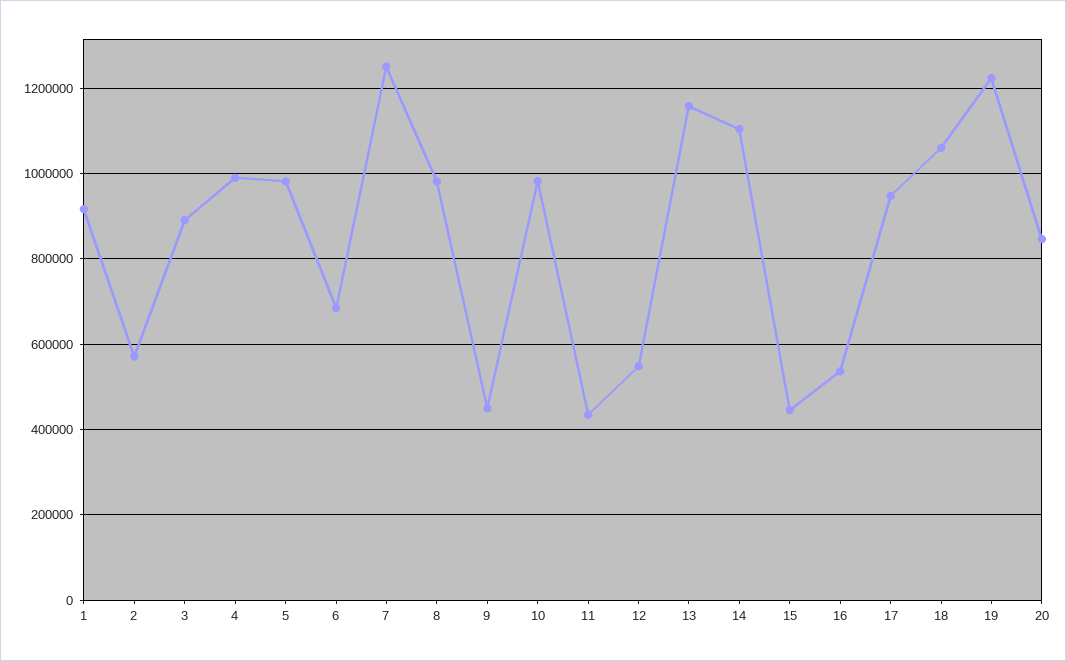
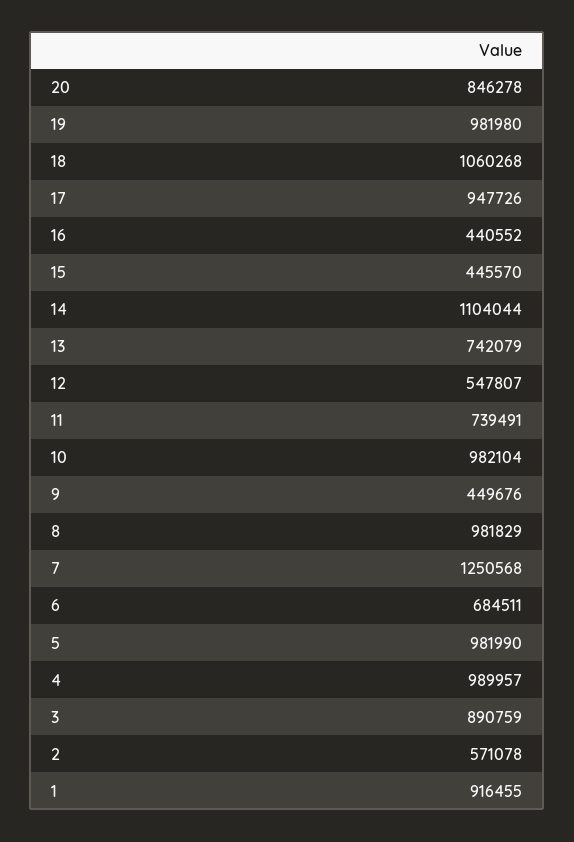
11: 440000 -> 739491
13: 1160000 -> 742079
16: 540000 -> 440552
19: 1220000 -> 981980

